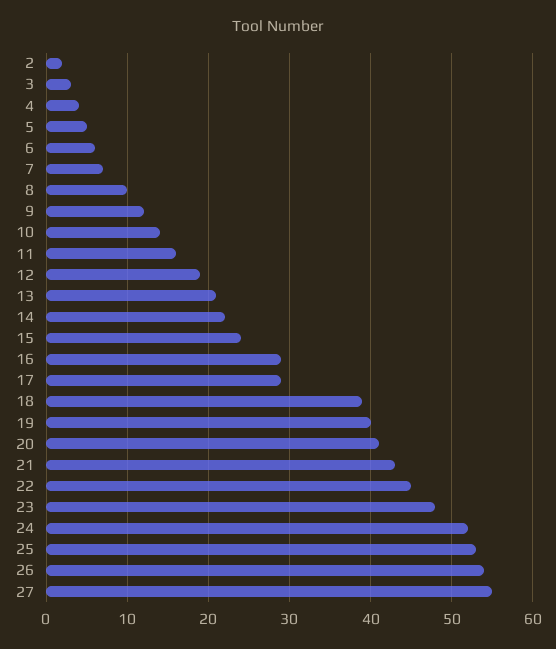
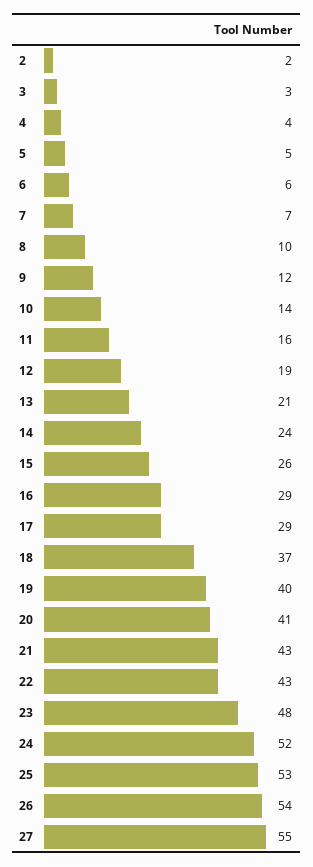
14: 22 -> 24
15: 24 -> 26
18: 39 -> 37
22: 45 -> 43

